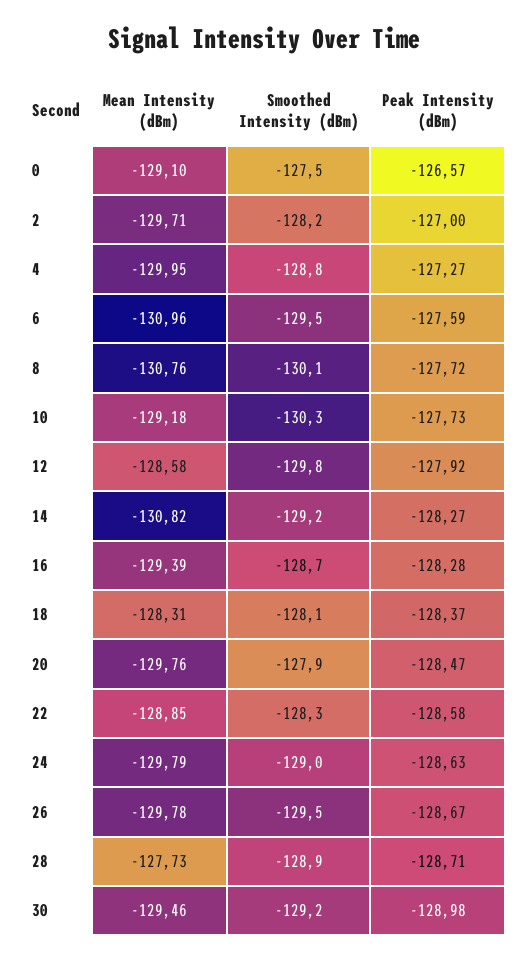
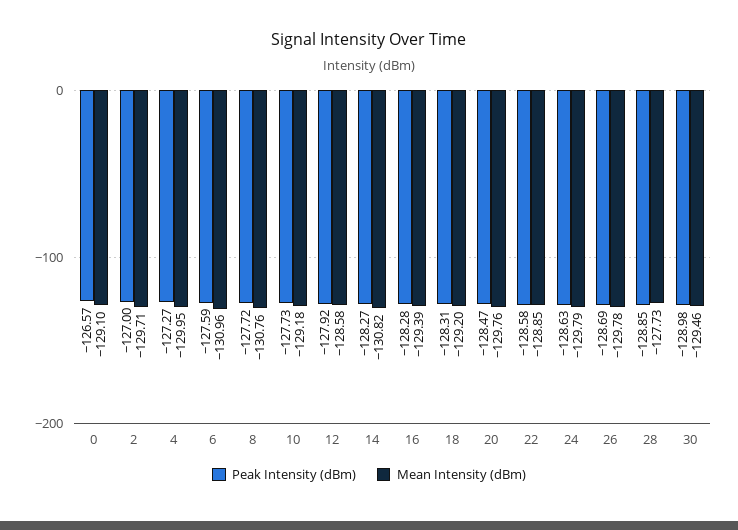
Smoothed Intensity (dBm), 0: -127.5 -> none
Smoothed Intensity (dBm), 2: -128.2 -> none
Smoothed Intensity (dBm), 4: -128.8 -> none
Smoothed Intensity (dBm), 6: -129.5 -> none
Smoothed Intensity (dBm), 8: -130.1 -> none
Smoothed Intensity (dBm), 10: -130.3 -> none
Smoothed Intensity (dBm), 12: -129.8 -> none
Smoothed Intensity (dBm), 14: -129.2 -> none
Smoothed Intensity (dBm), 16: -128.7 -> none
Mean Intensity (dBm), 18: -128.31 -> -129.2
Smoothed Intensity (dBm), 18: -128.1 -> none
Peak Intensity (dBm), 18: -128.37 -> -128.31
Smoothed Intensity (dBm), 20: -127.9 -> none
Smoothed Intensity (dBm), 22: -128.3 -> none
Smoothed Intensity (dBm), 24: -129 -> none
Smoothed Intensity (dBm), 26: -129.5 -> none
Peak Intensity (dBm), 26: -128.67 -> -128.69
Smoothed Intensity (dBm), 28: -128.9 -> none
Peak Intensity (dBm), 28: -128.71 -> -128.85
Smoothed Intensity (dBm), 30: -129.2 -> none

